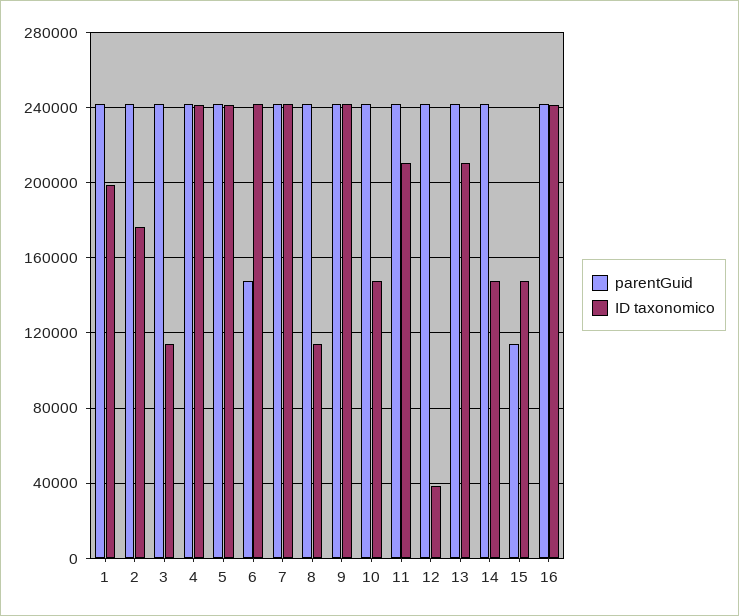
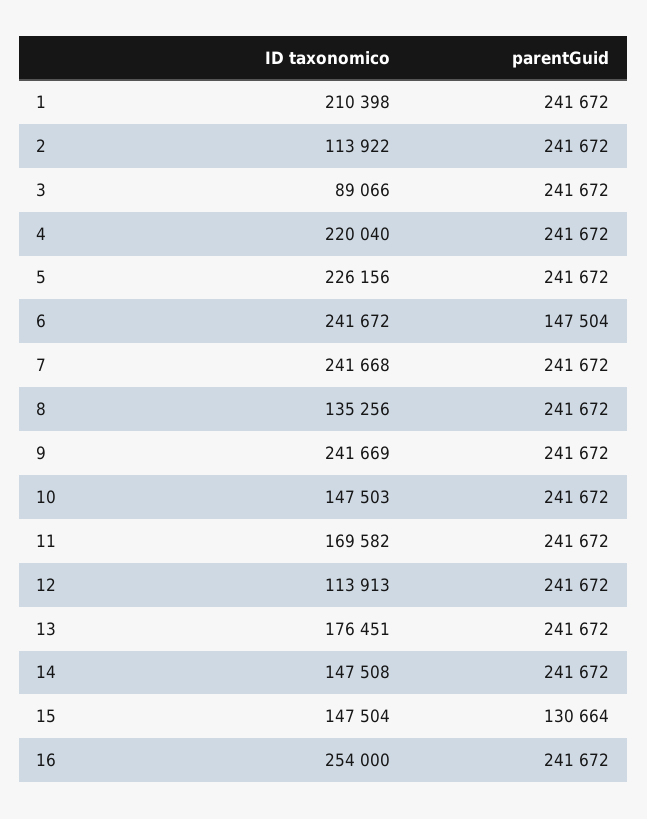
ID taxonomico, 1: 200000 -> 210398
ID taxonomico, 2: 175000 -> 113922
ID taxonomico, 3: 115000 -> 89066
ID taxonomico, 4: 240000 -> 220040
ID taxonomico, 5: 240000 -> 226156
ID taxonomico, 8: 115000 -> 135256
ID taxonomico, 11: 210000 -> 169582
ID taxonomico, 12: 40000 -> 113913
ID taxonomico, 13: 210000 -> 176451
parentGuid, 15: 115000 -> 130664
ID taxonomico, 16: 240000 -> 254000

